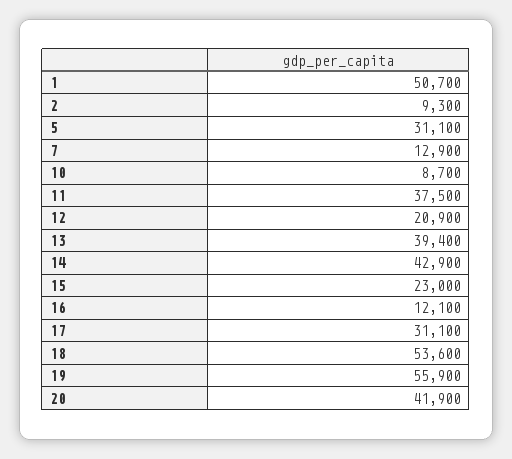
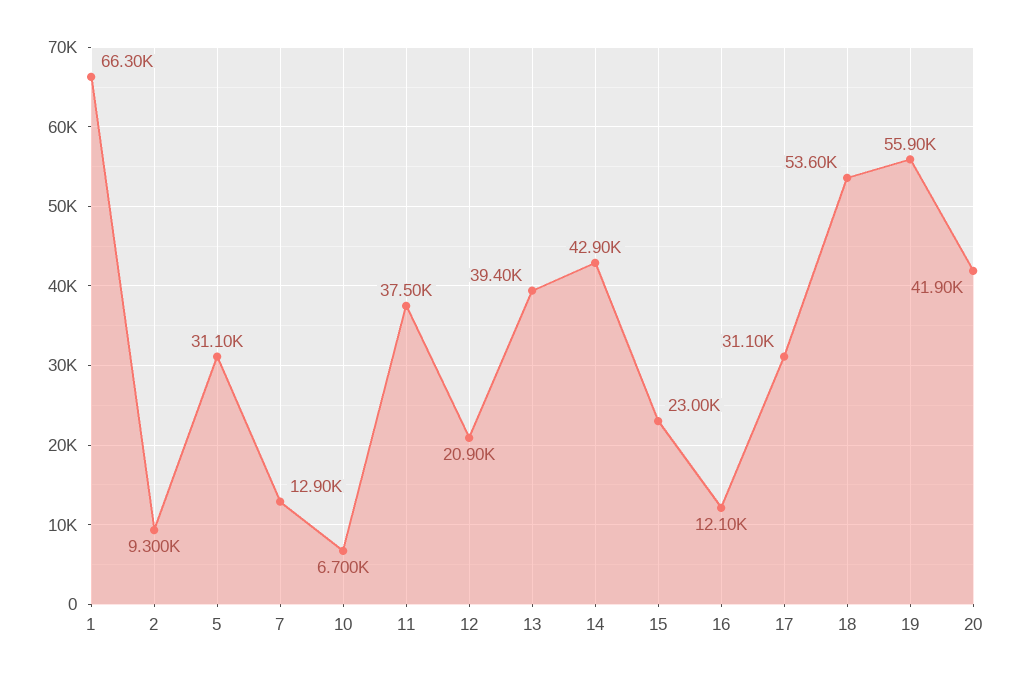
1: 50700 -> 66300
10: 8700 -> 6700

